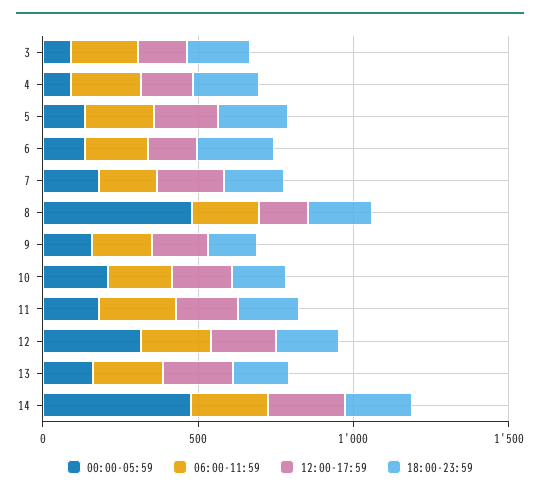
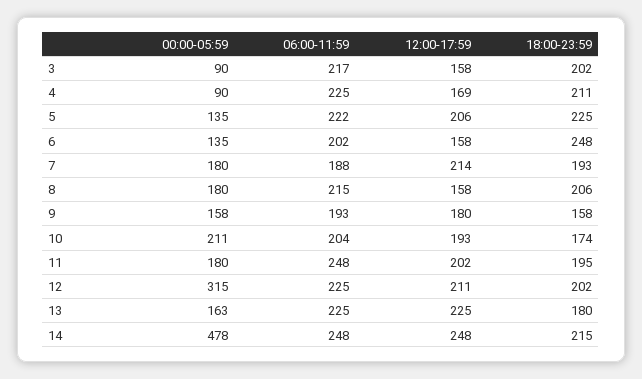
00:00-05:59, 8: 500 -> 180

